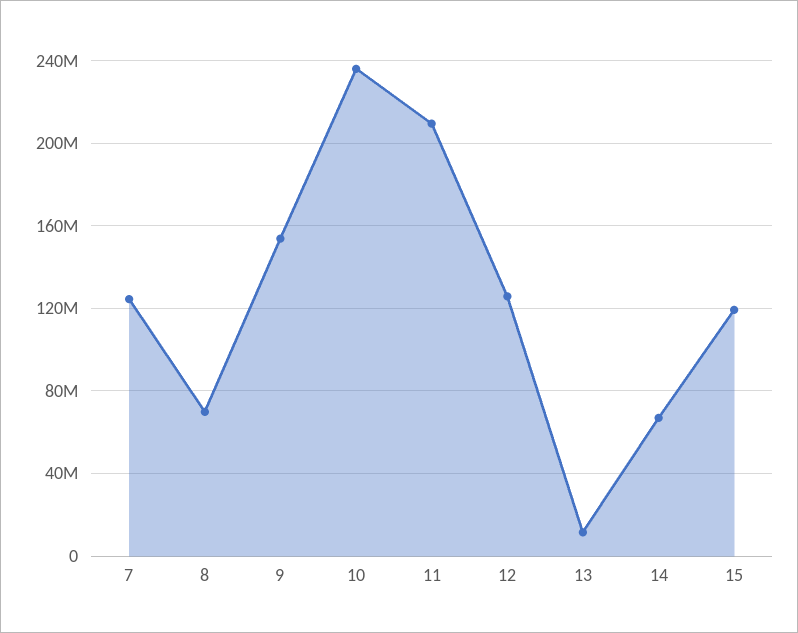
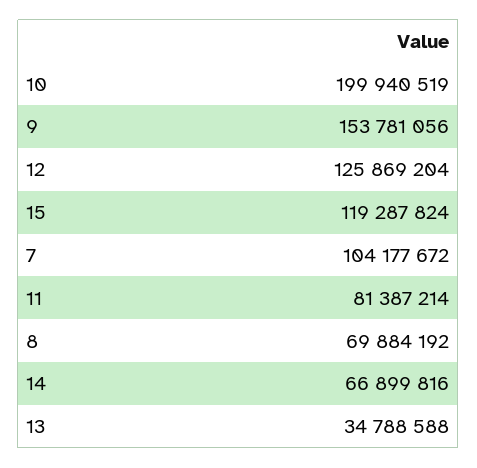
7: 125000000 -> 104177672
10: 235000000 -> 199940519
11: 210000000 -> 81387214
13: 10000000 -> 34788588

